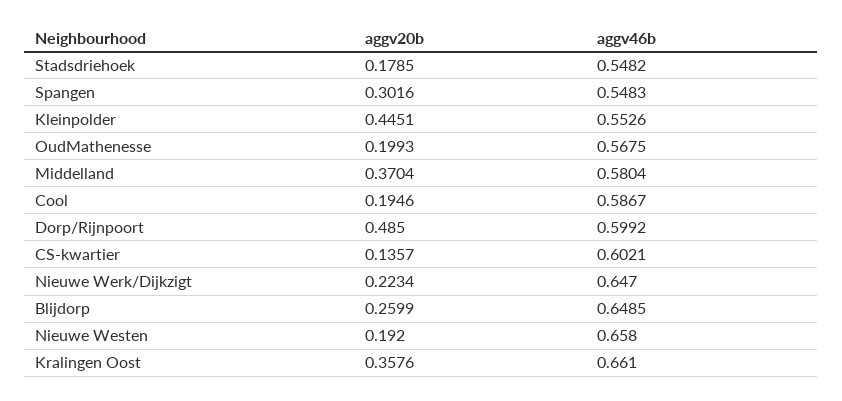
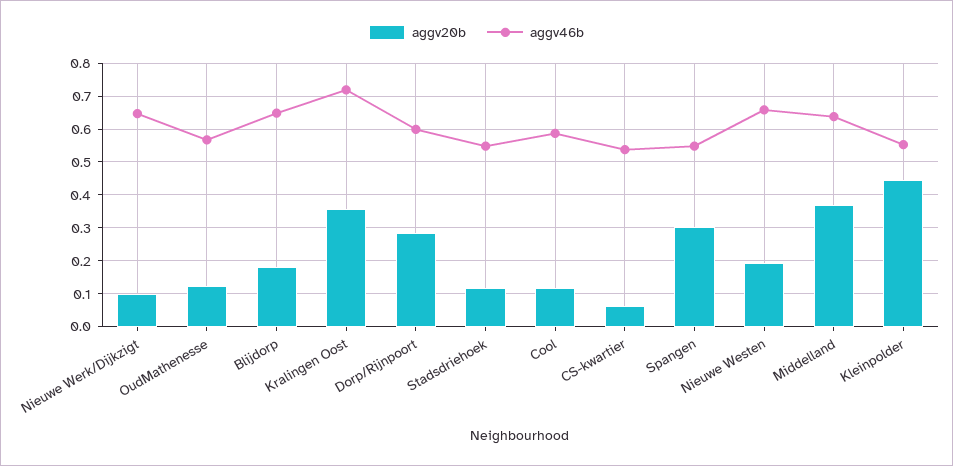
aggv20b, Stadsdriehoek: 0.1785 -> 0.12
aggv20b, OudMathenesse: 0.1993 -> 0.12
aggv46b, Middelland: 0.5804 -> 0.64
aggv20b, Cool: 0.1946 -> 0.12
aggv20b, Dorp/Rijnpoort: 0.485 -> 0.28
aggv20b, CS-kwartier: 0.1357 -> 0.06
aggv46b, CS-kwartier: 0.6021 -> 0.54
aggv20b, Nieuwe Werk/Dijkzigt: 0.2234 -> 0.1
aggv20b, Blijdorp: 0.2599 -> 0.18
aggv46b, Kralingen Oost: 0.661 -> 0.72

